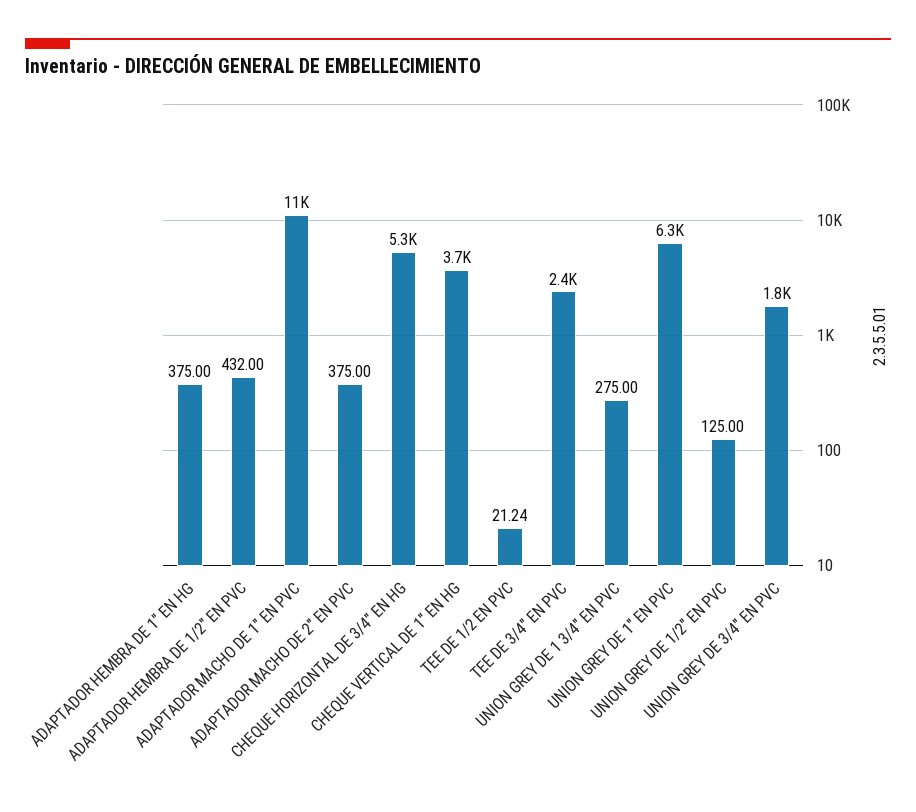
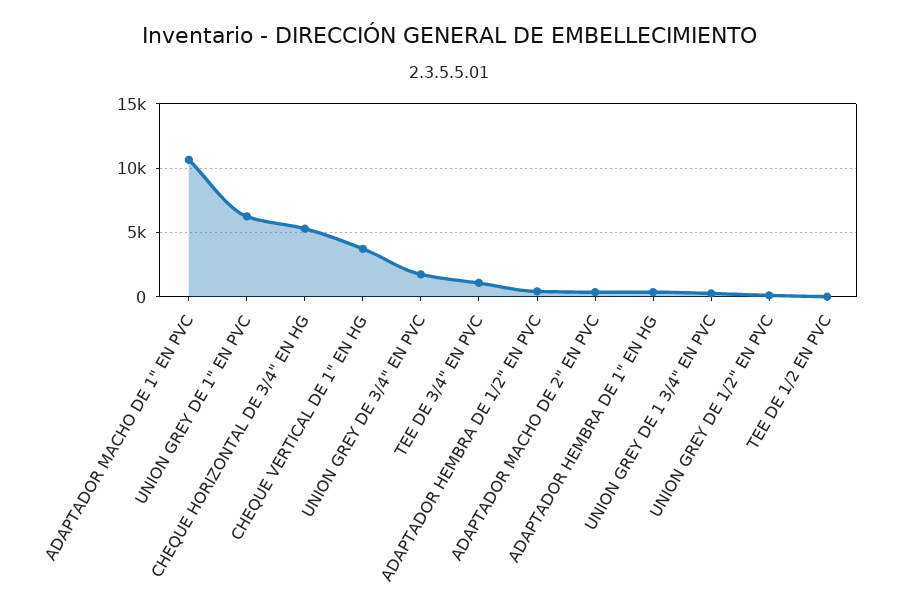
TEE DE 3/4" EN PVC: 2400 -> 1000

